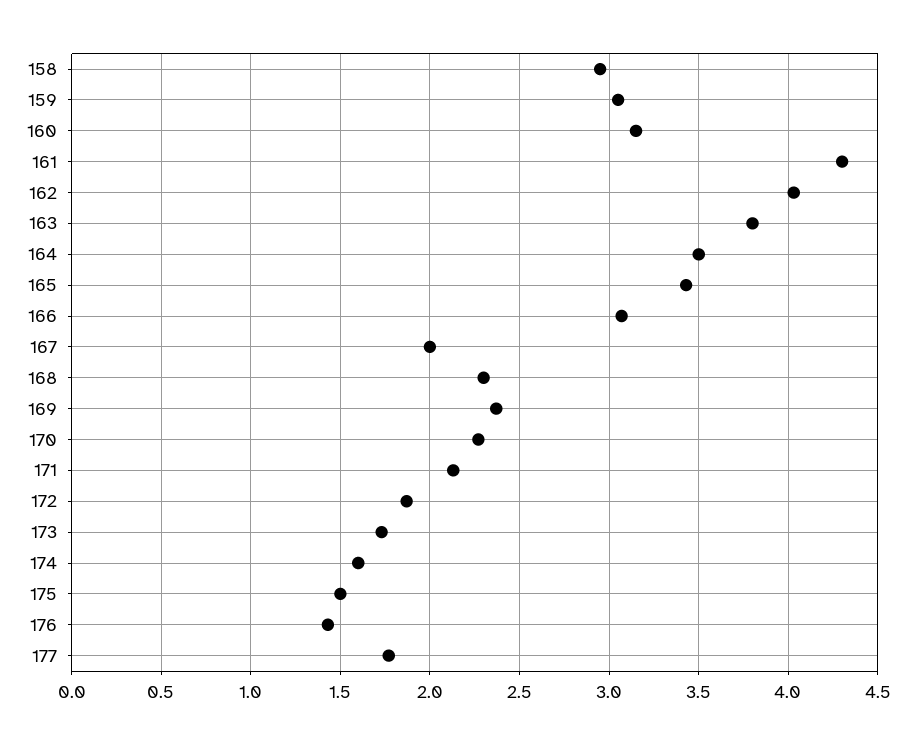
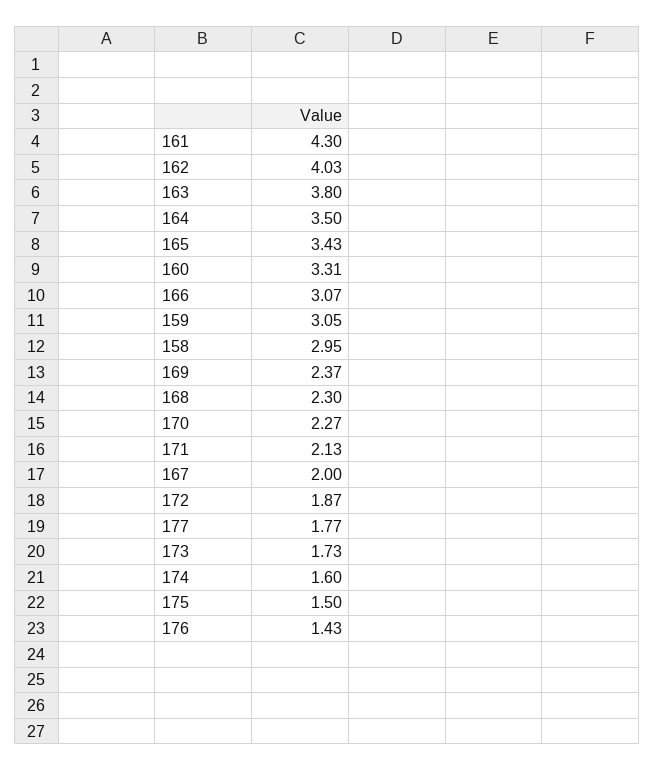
160: 3.15 -> 3.31

